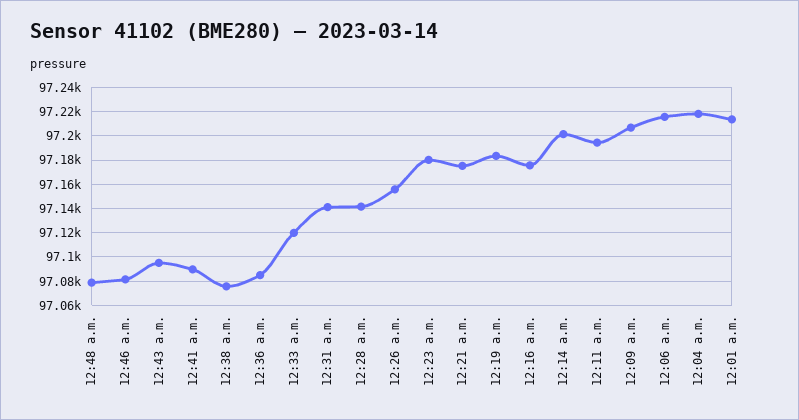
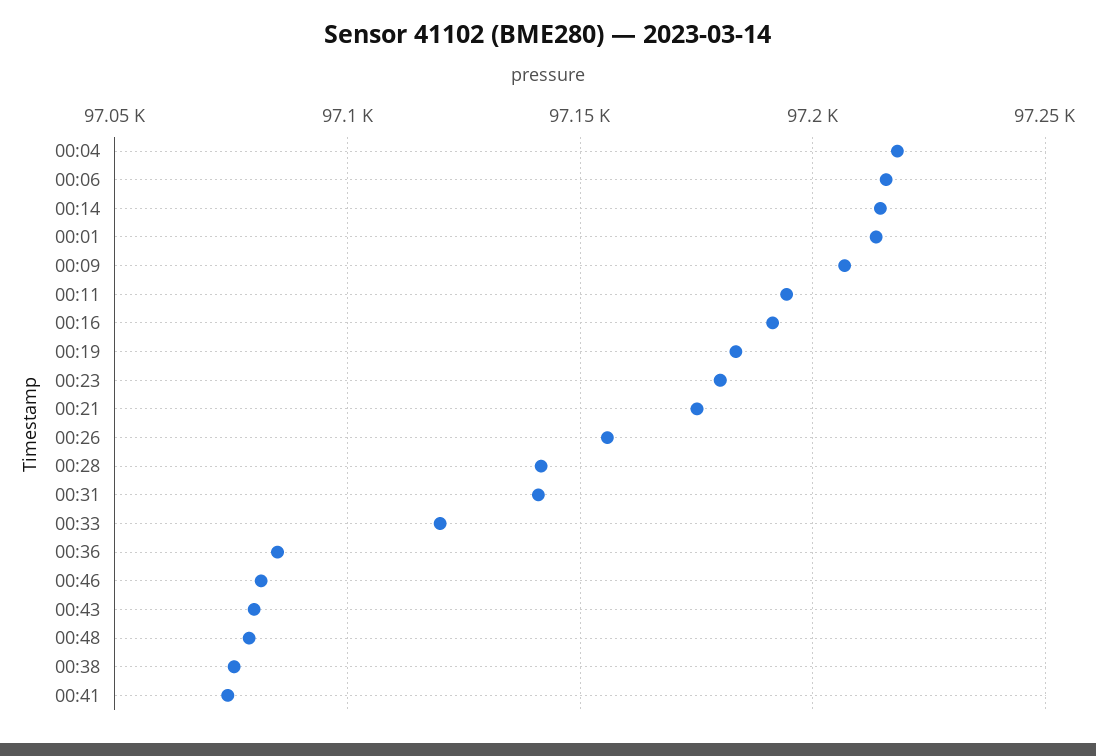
12:43 a.m.: 97095 -> 97080
12:41 a.m.: 97090 -> 97075
12:16 a.m.: 97175 -> 97190
12:14 a.m.: 97200 -> 97215

